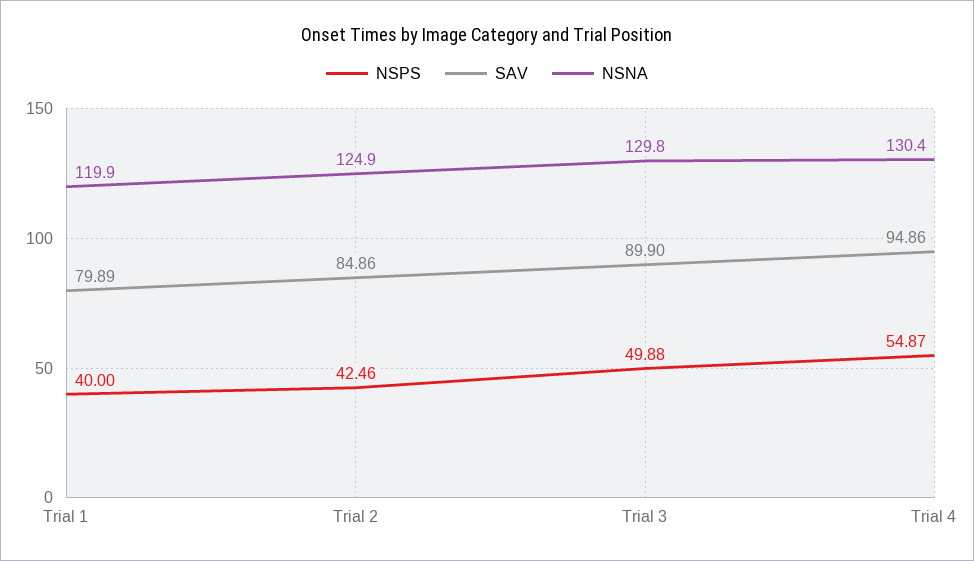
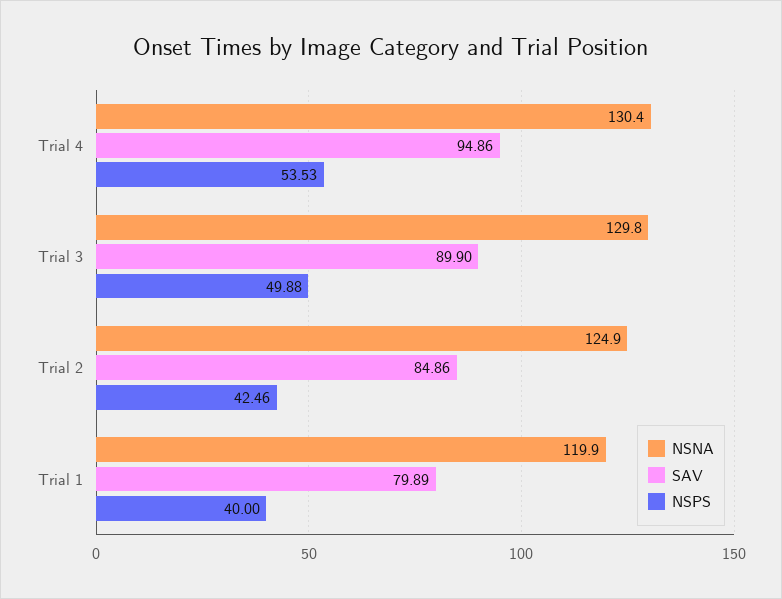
NSPS, Trial 4: 54.87 -> 53.53

